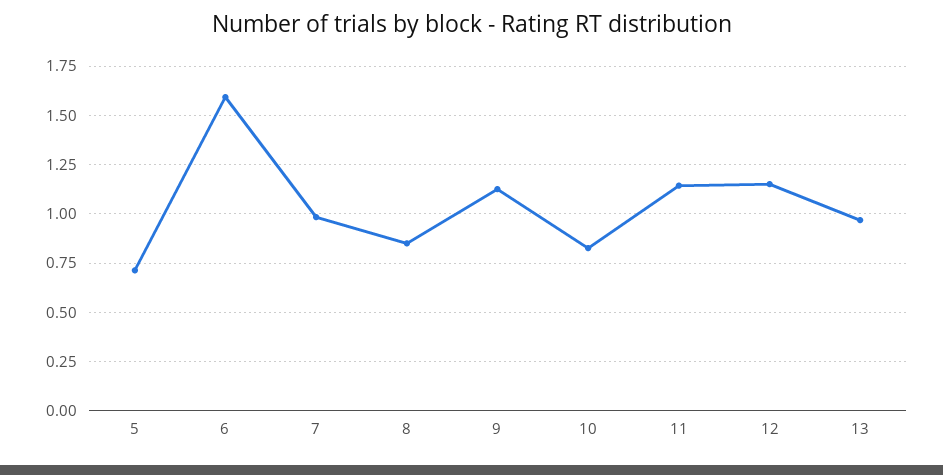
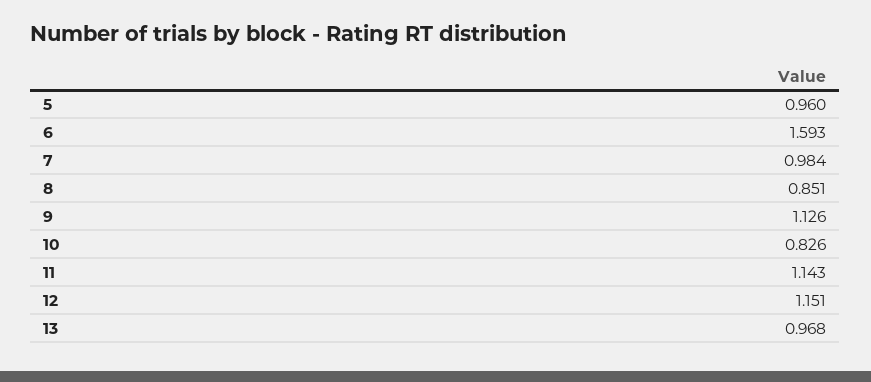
5: 0.7 -> 0.96

